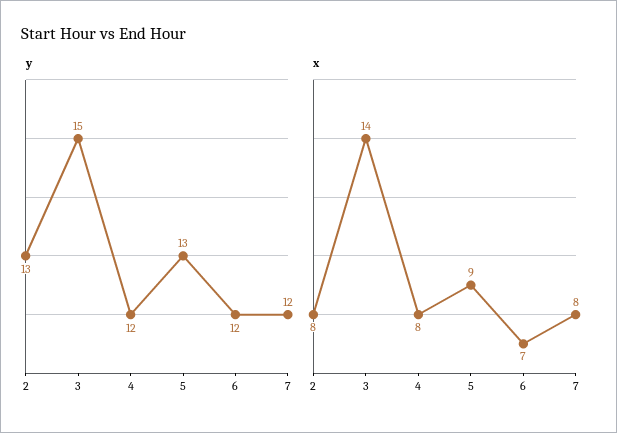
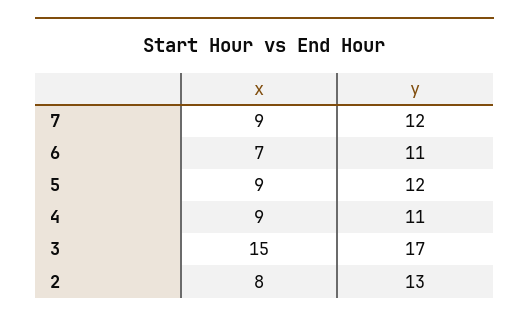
y, 3: 15 -> 17
y, 4: 12 -> 11
y, 5: 13 -> 12
y, 6: 12 -> 11
x, 3: 14 -> 15
x, 4: 8 -> 9
x, 7: 8 -> 9

